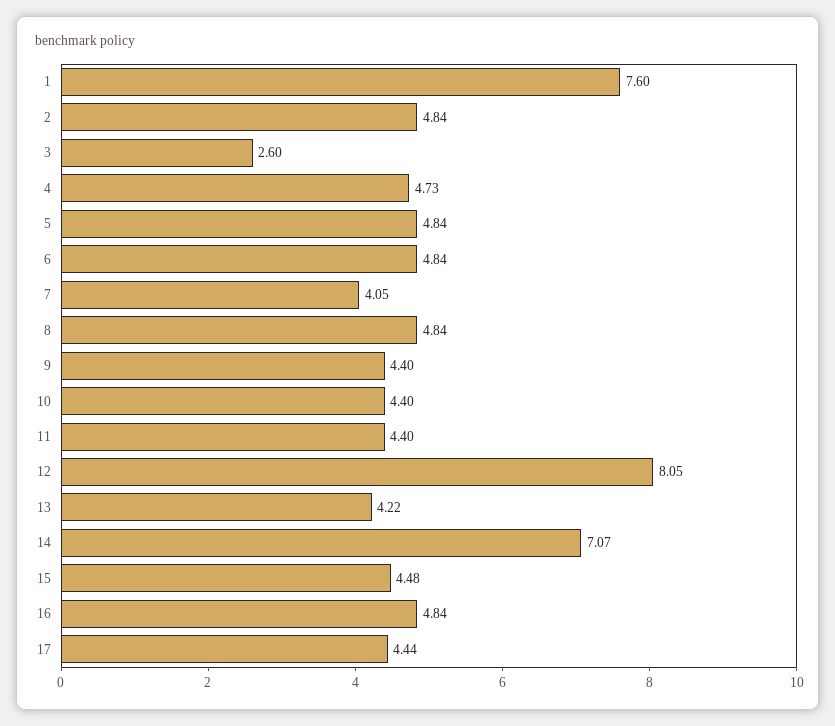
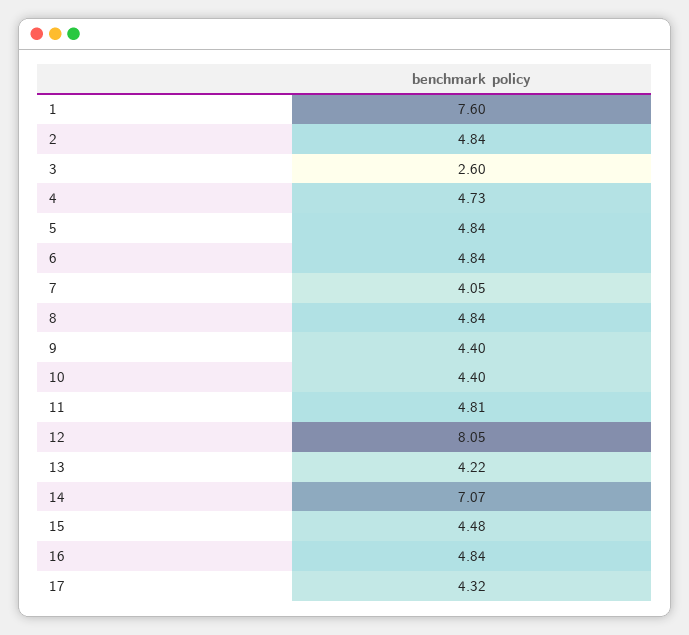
11: 4.4 -> 4.81
17: 4.44 -> 4.32

